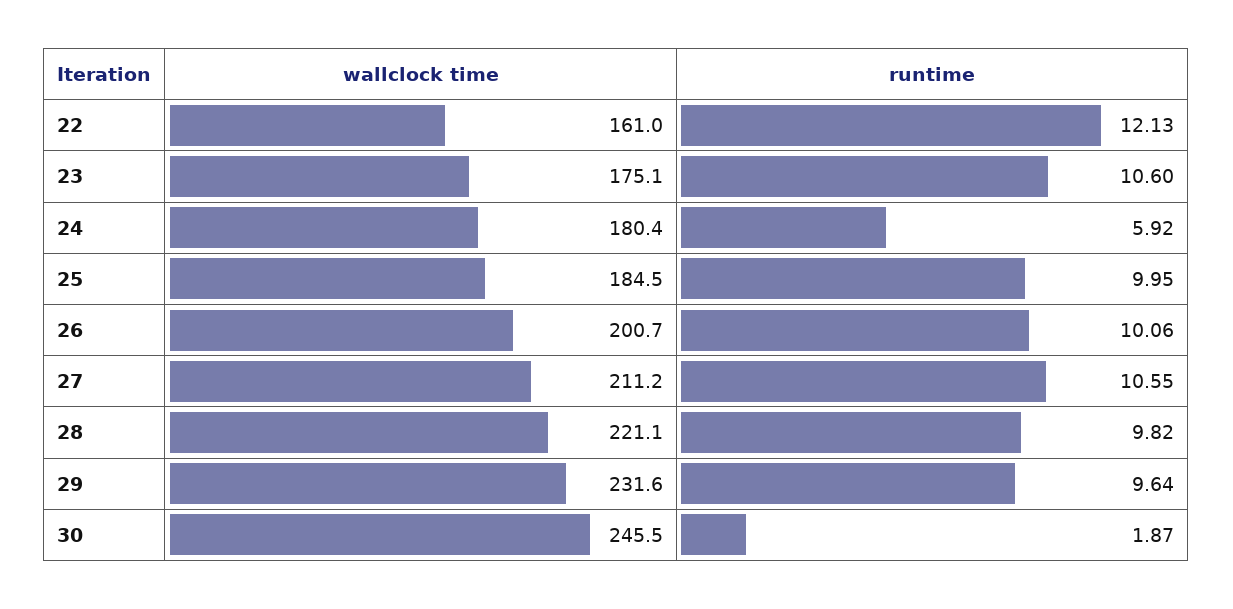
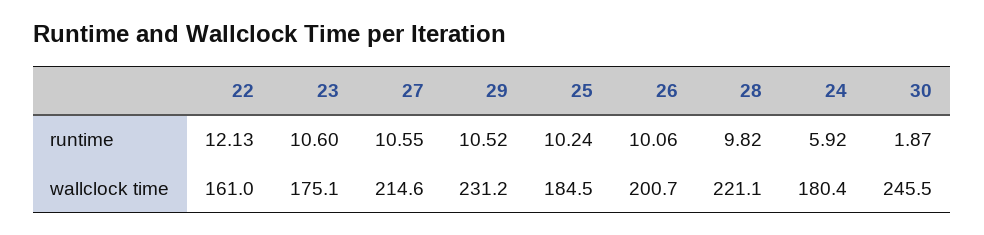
runtime, 25: 9.95 -> 10.24
wallclock time, 27: 211.2 -> 214.6
wallclock time, 29: 231.6 -> 231.2
runtime, 29: 9.64 -> 10.52

